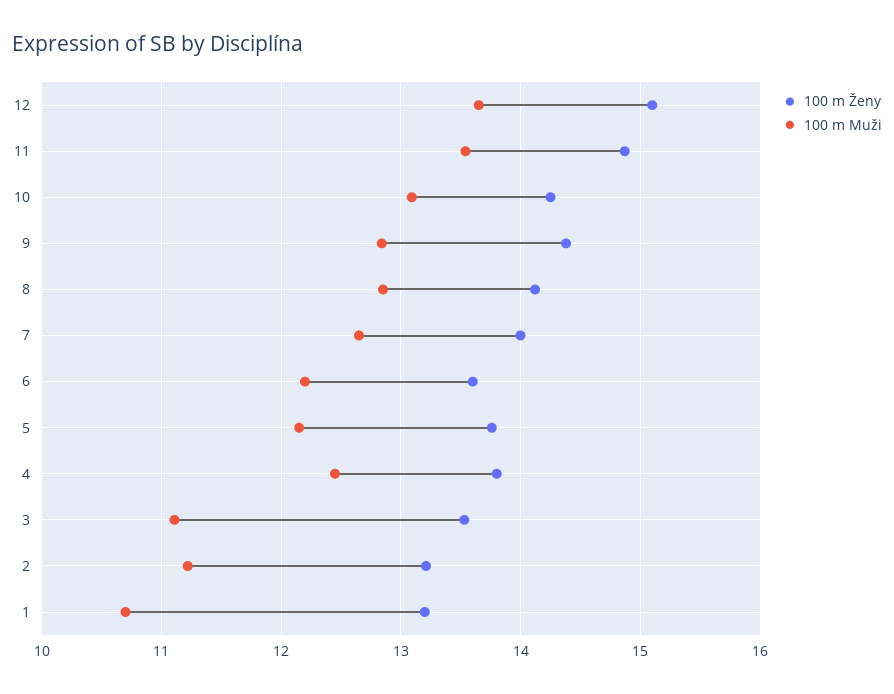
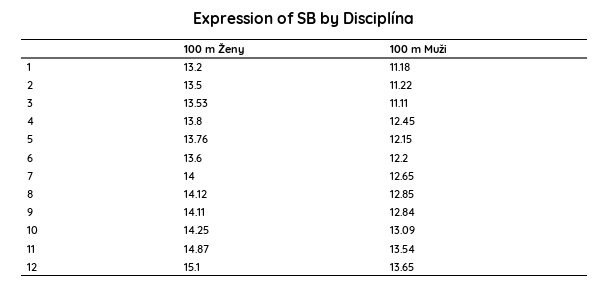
100 m Ženy, 9: 14.4 -> 14.11
100 m Ženy, 2: 13.2 -> 13.5
100 m Muži, 1: 10.7 -> 11.18

